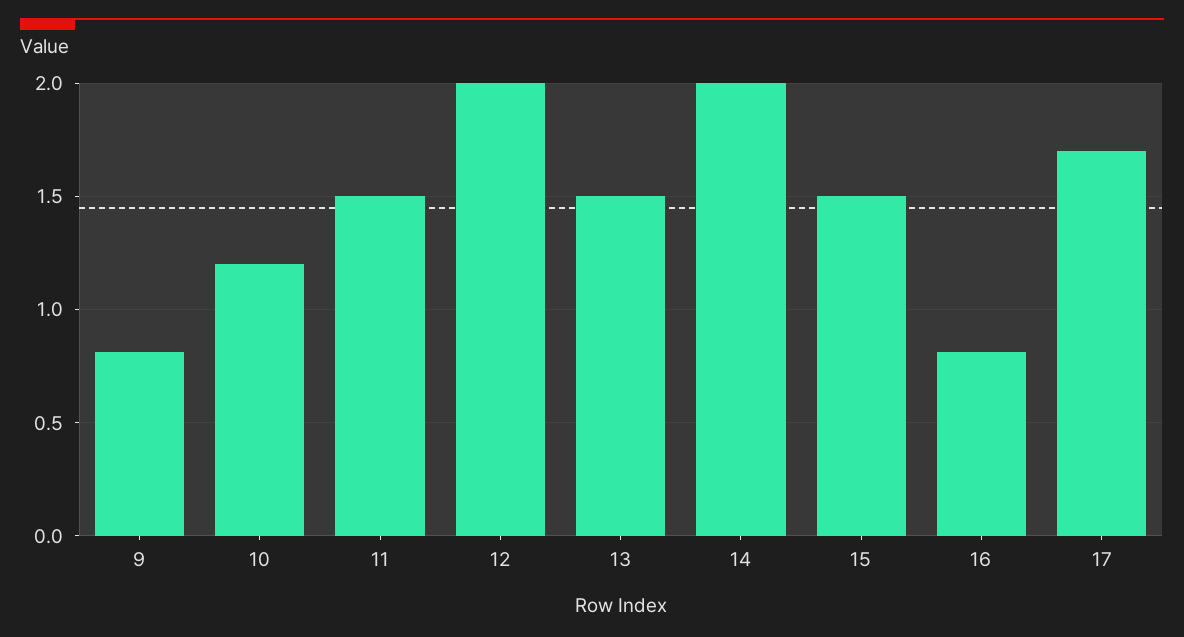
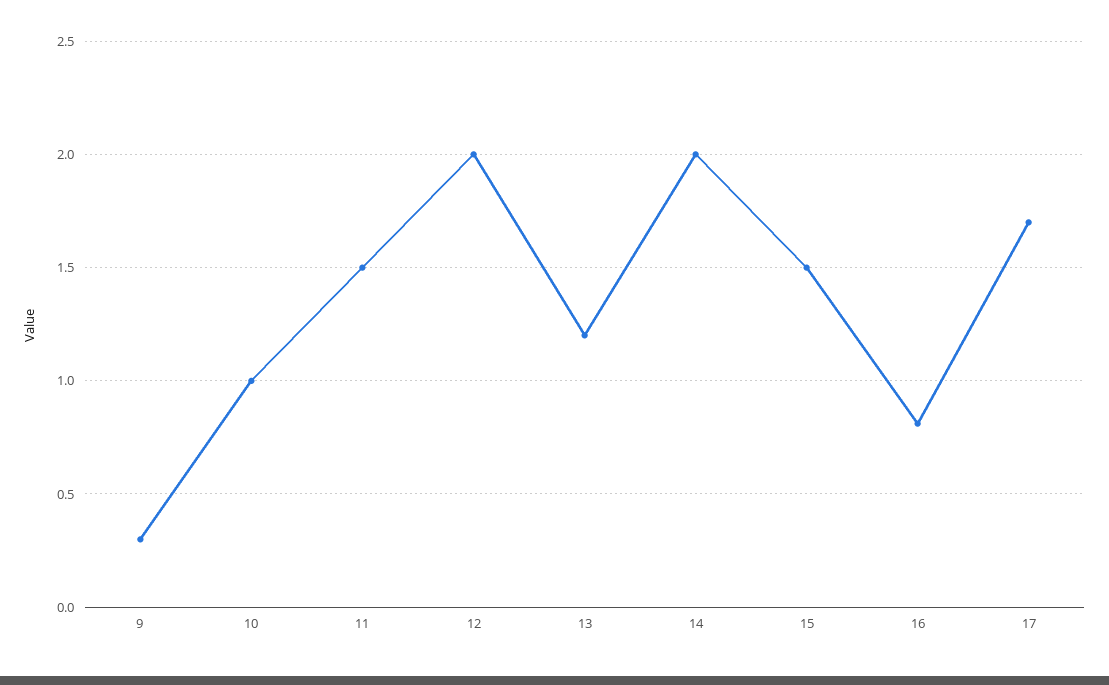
9: 0.8 -> 0.3
10: 1.2 -> 1
13: 1.5 -> 1.2

